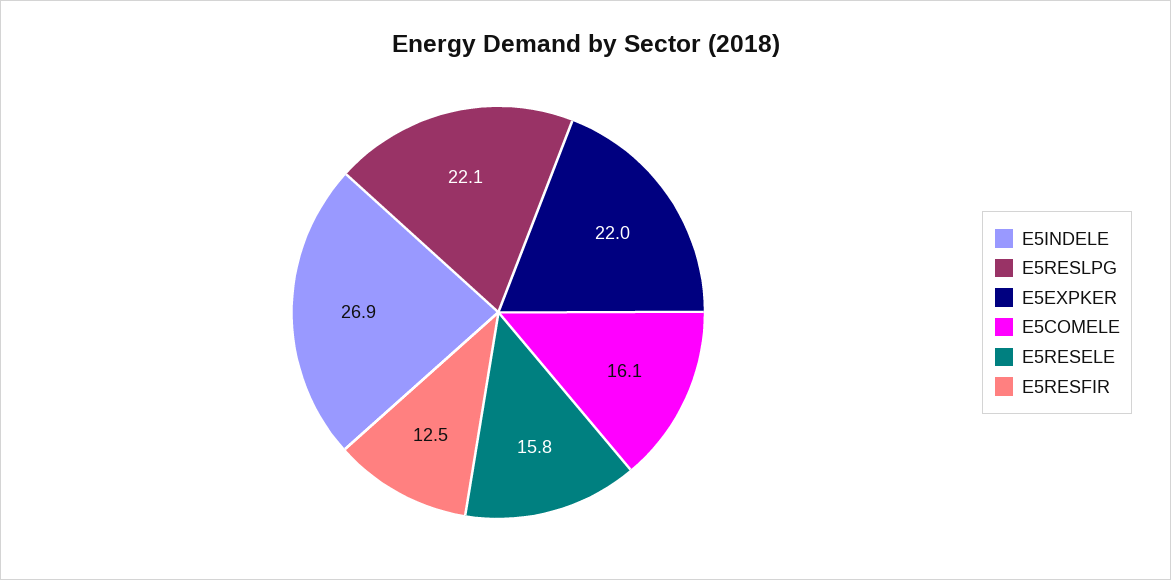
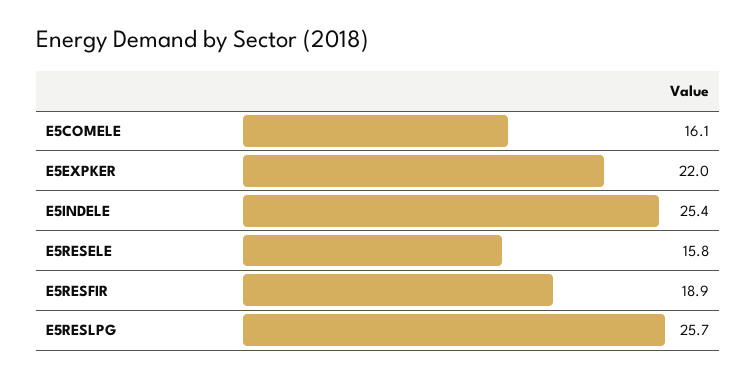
E5INDELE: 26.9 -> 25.4
E5RESLPG: 22.1 -> 25.7
E5RESFIR: 12.5 -> 18.9

